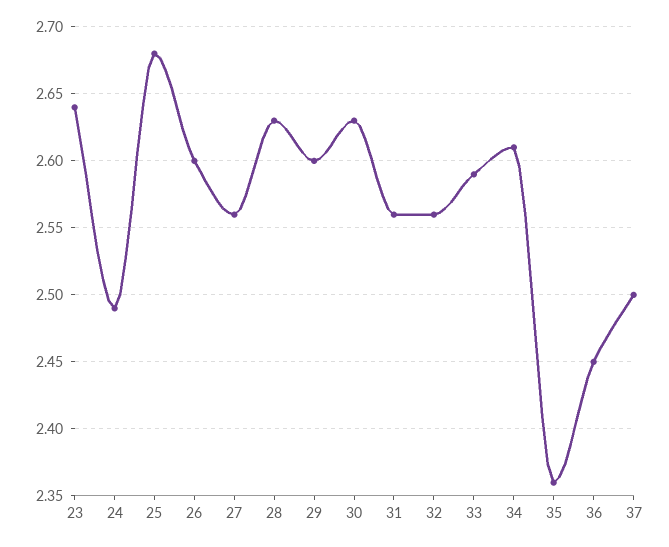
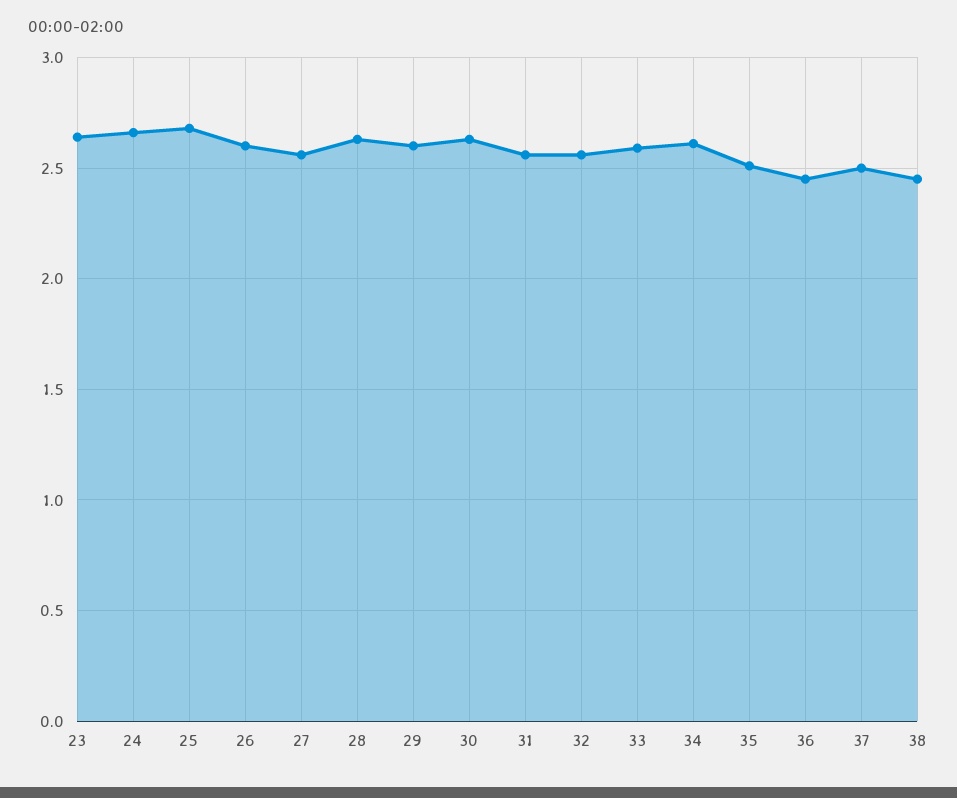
24: 2.49 -> 2.65
35: 2.36 -> 2.5
38: none -> 2.45

